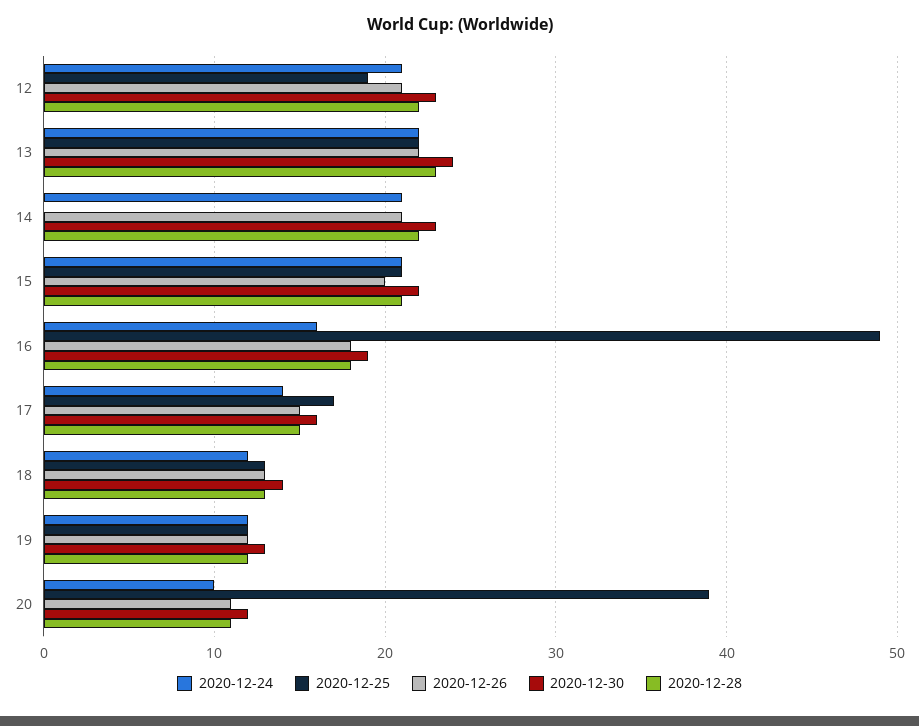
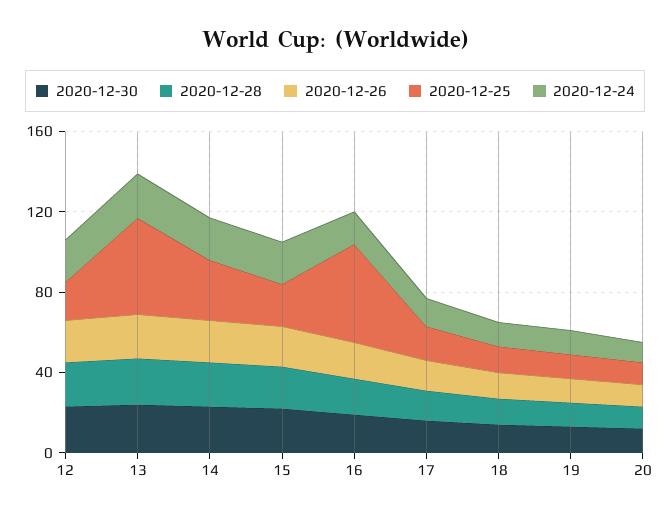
2020-12-25, 13: 22 -> 50
2020-12-25, 14: 0 -> 30
2020-12-25, 20: 39 -> 10

